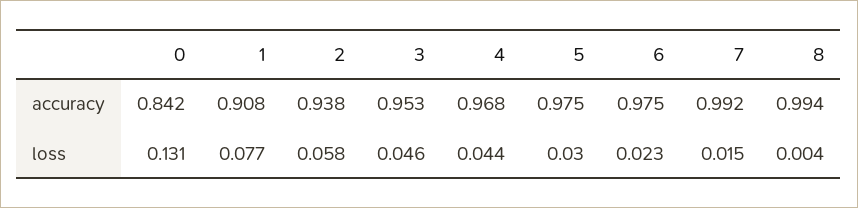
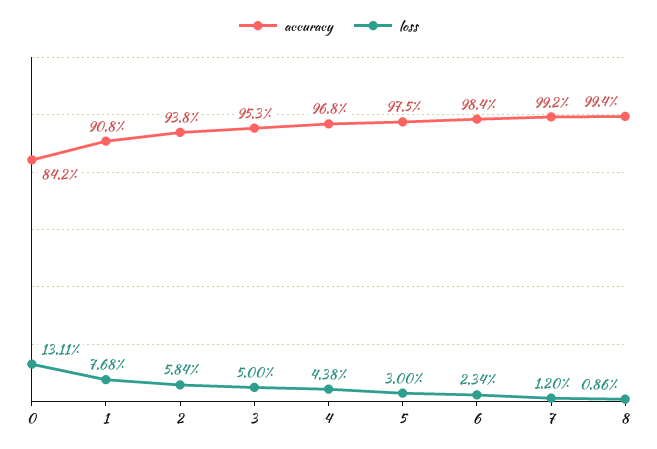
accuracy, 6: 0.975 -> 0.984
loss, 3: 0.046 -> 0.05
loss, 7: 0.015 -> 0.012
loss, 8: 0.004 -> 0.0086

